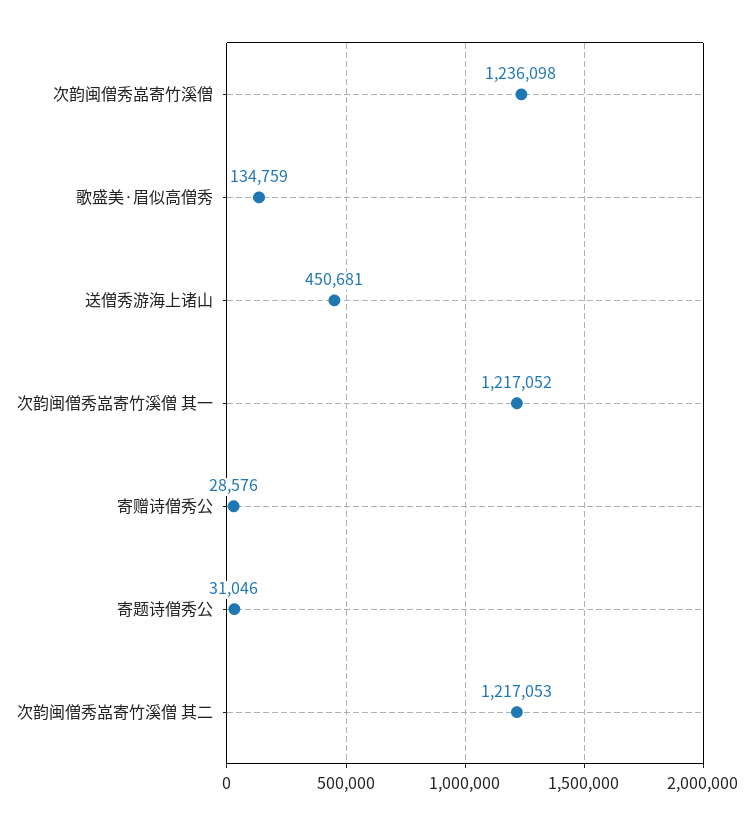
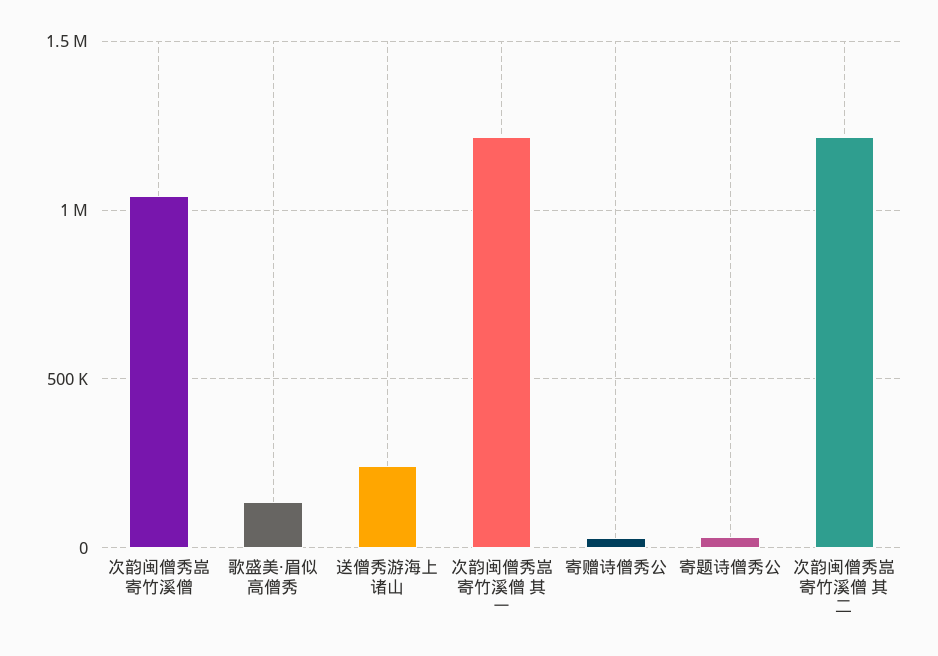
次韵闽僧秀嵓寄竹溪僧: 1236098 -> 1050000
送僧秀游海上诸山: 450681 -> 250000

